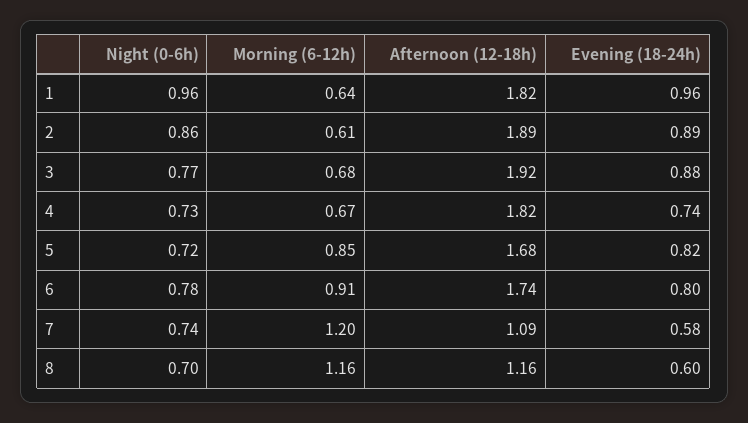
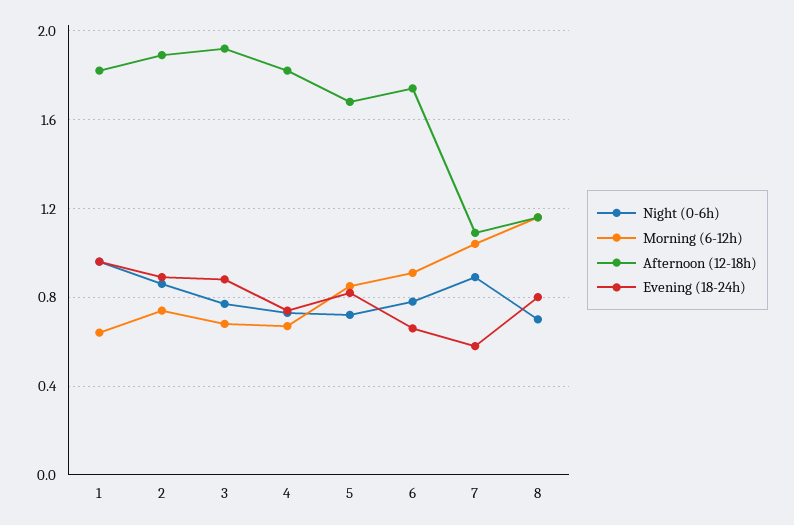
Morning (6-12h), 2: 0.61 -> 0.75
Evening (18-24h), 6: 0.8 -> 0.65
Night (0-6h), 7: 0.74 -> 0.9
Morning (6-12h), 7: 1.2 -> 1.05
Evening (18-24h), 8: 0.6 -> 0.8

